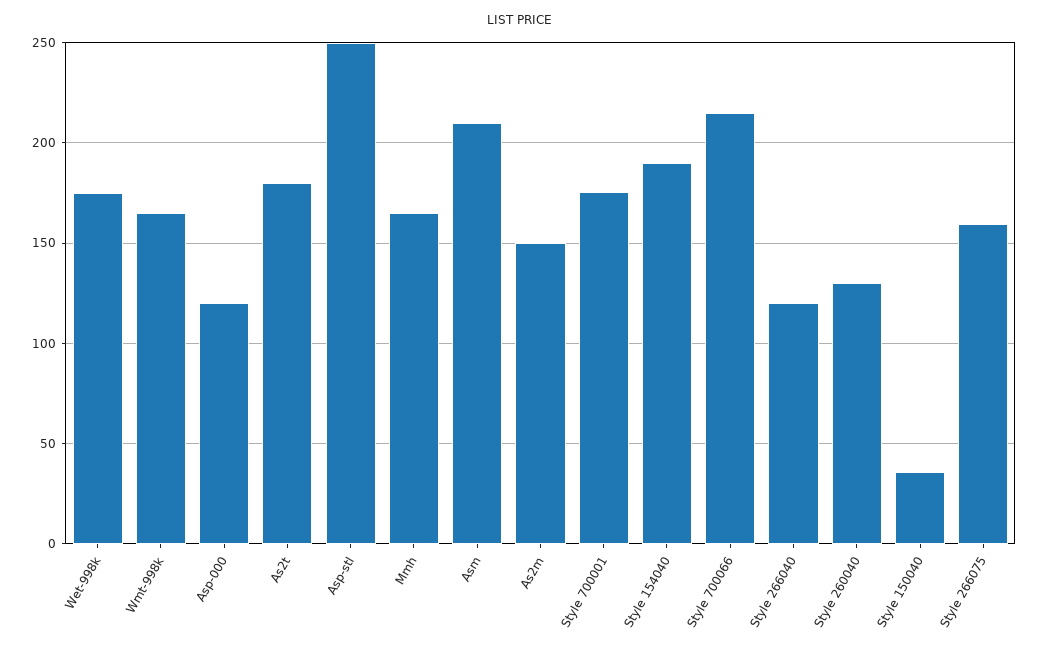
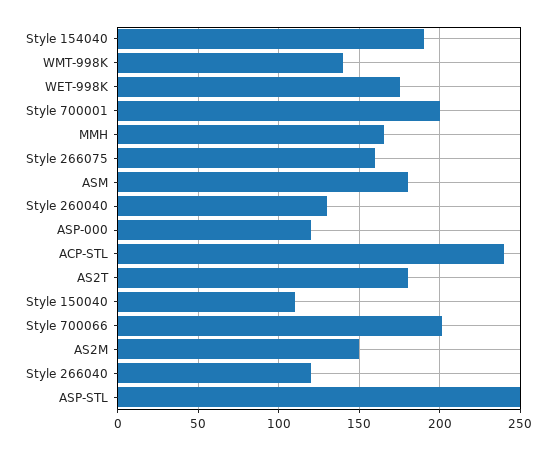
Wmt-998k: 165 -> 140
Asm: 210 -> 180
Style 700001: 175 -> 200
Style 700066: 215 -> 200
Style 150040: 35 -> 110
ACP-STL: none -> 240

